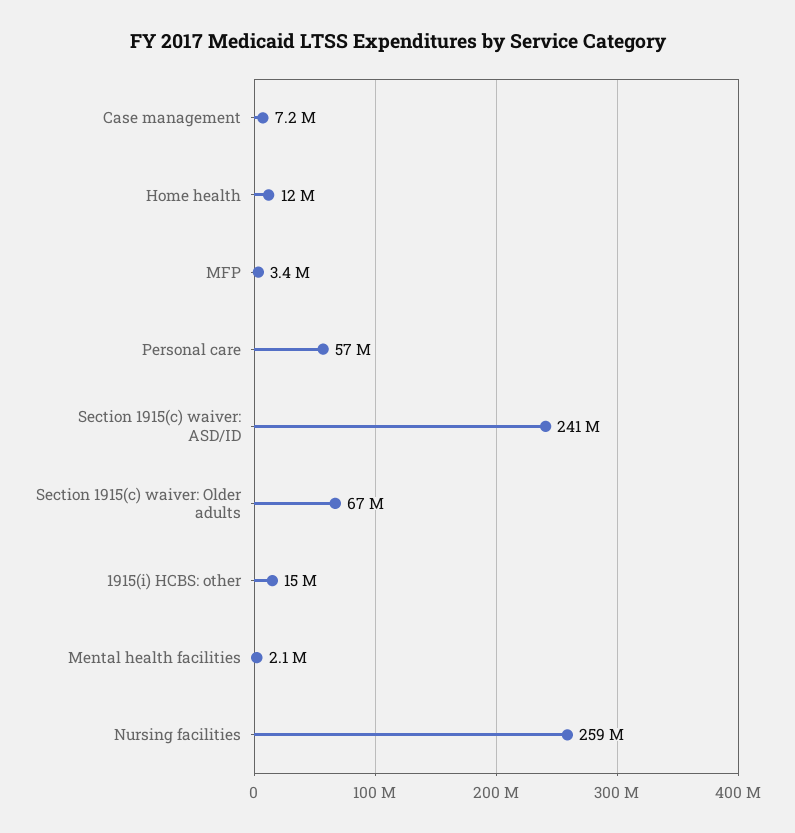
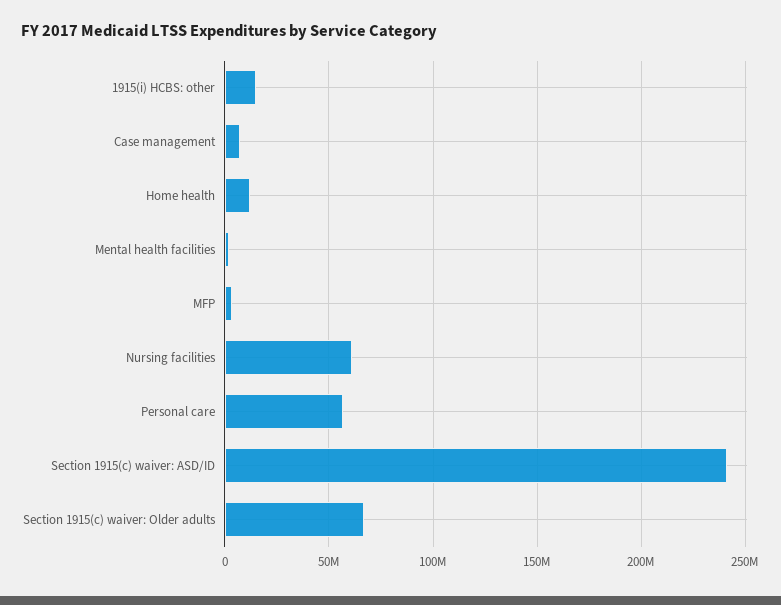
Nursing facilities: 259000000 -> 60000000

